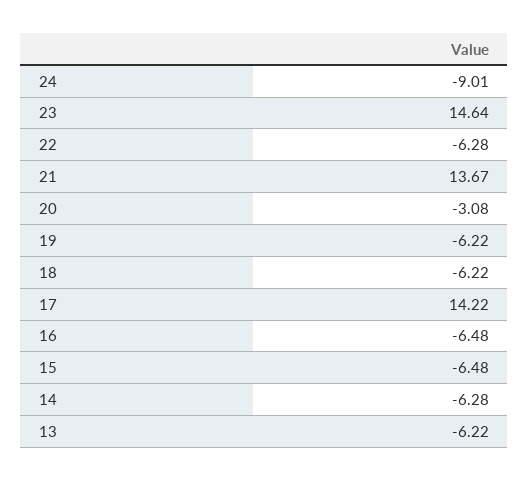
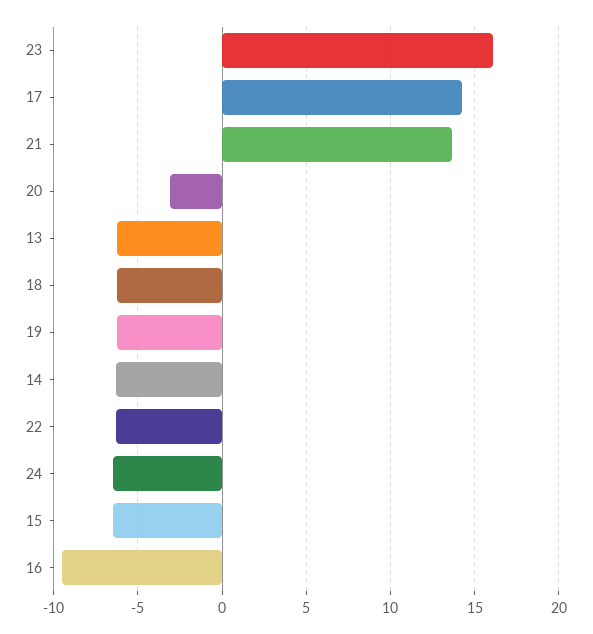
24: -9.01 -> -6.5
23: 14.64 -> 16
16: -6.48 -> -9.5

